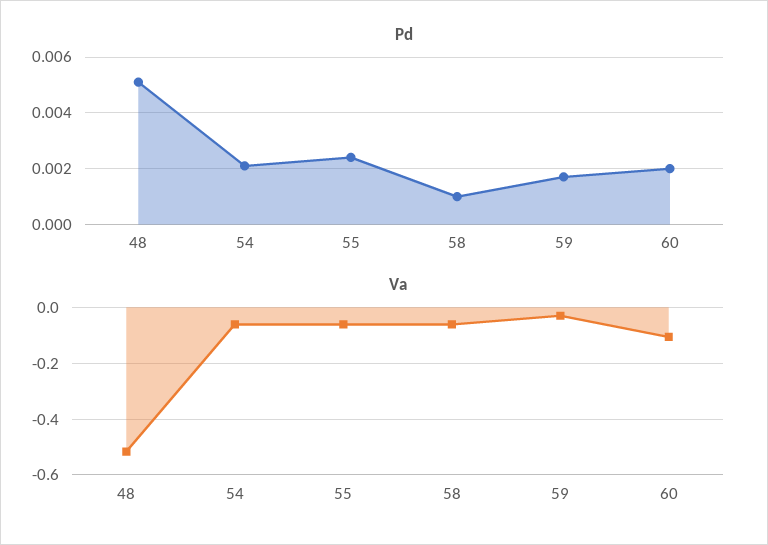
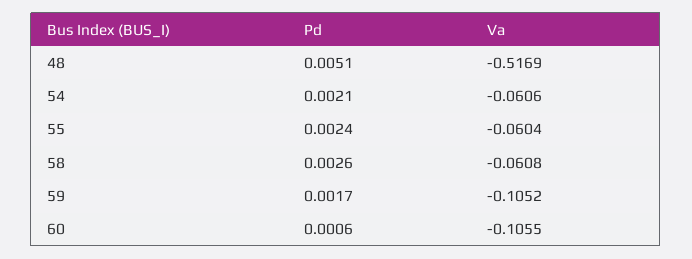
Pd, 58: 0.001 -> 0.0026
Pd, 60: 0.002 -> 0.0006
Va, 59: -0.025 -> -0.1052

